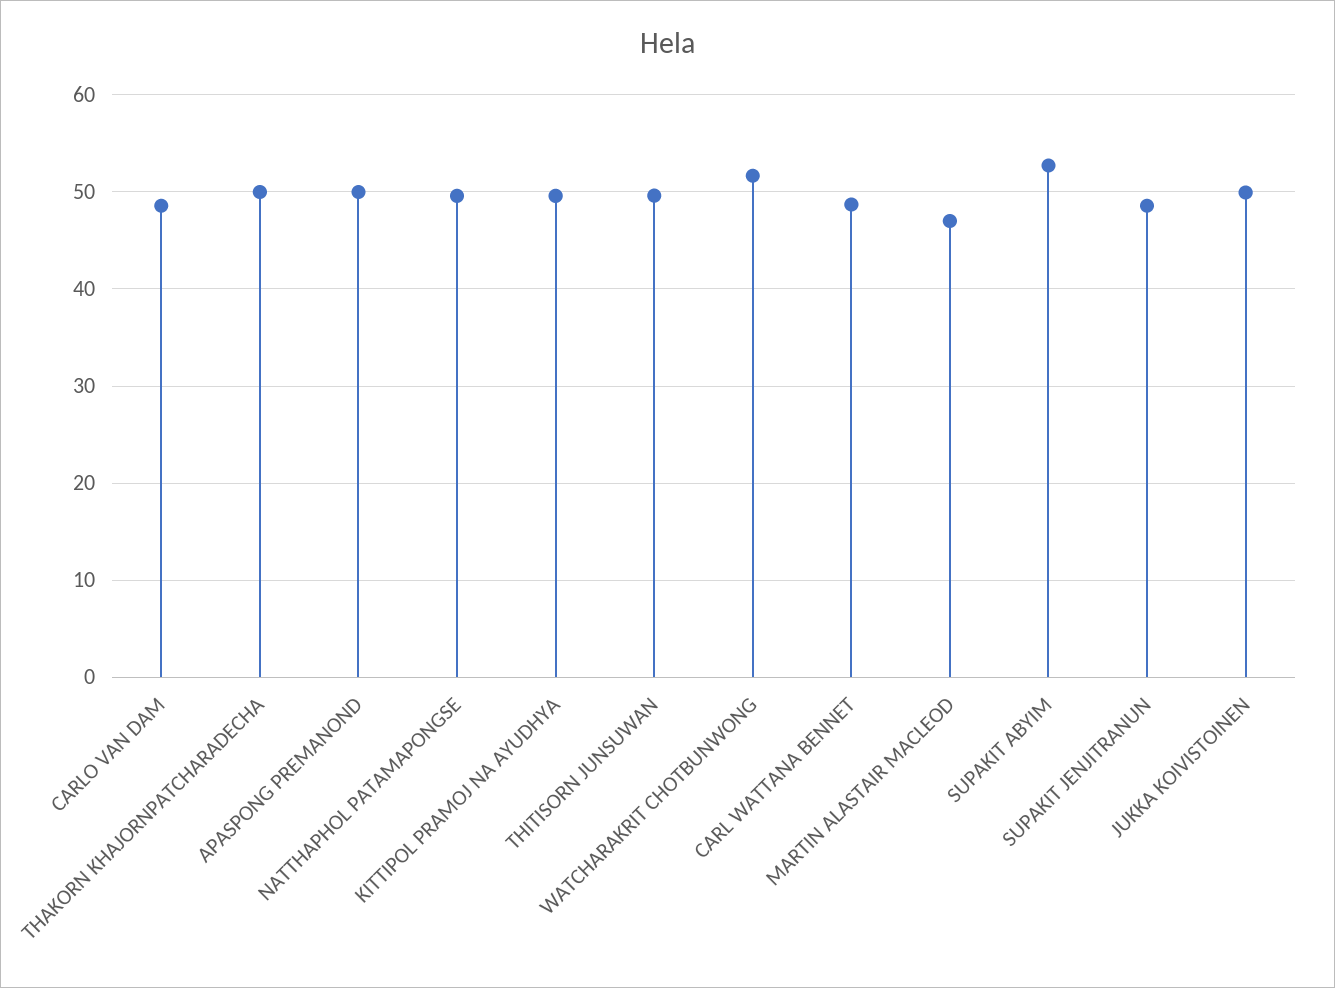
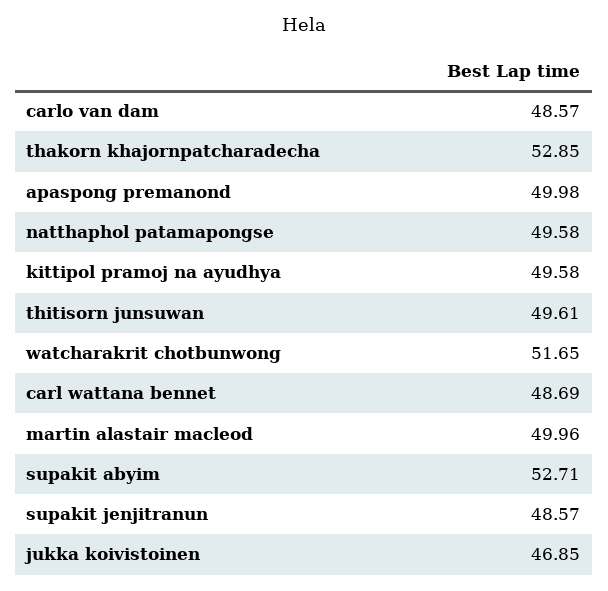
THAKORN KHAJORNPATCHARADECHA: 50 -> 52.85
MARTIN ALASTAIR MACLEOD: 47 -> 49.96
JUKKA KOIVISTOINEN: 50 -> 46.85

